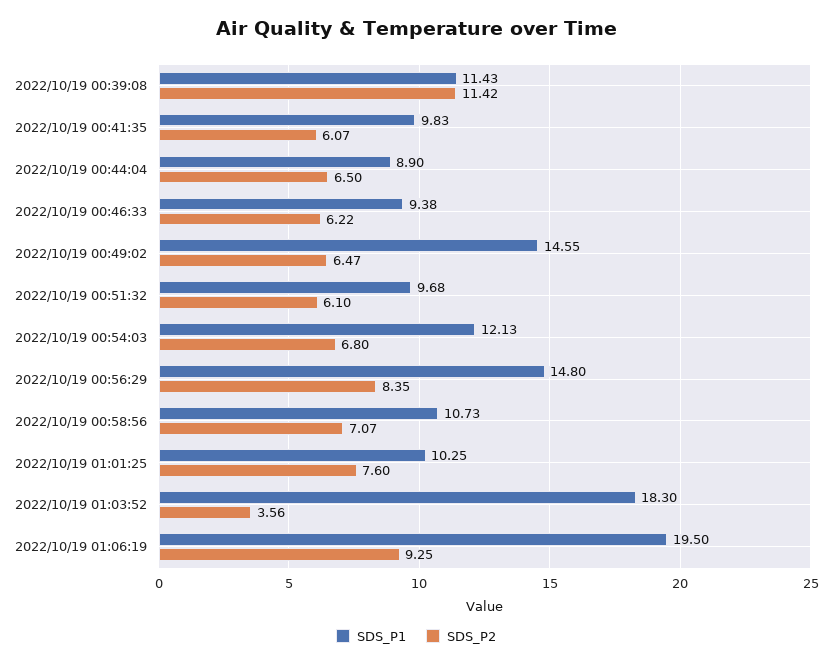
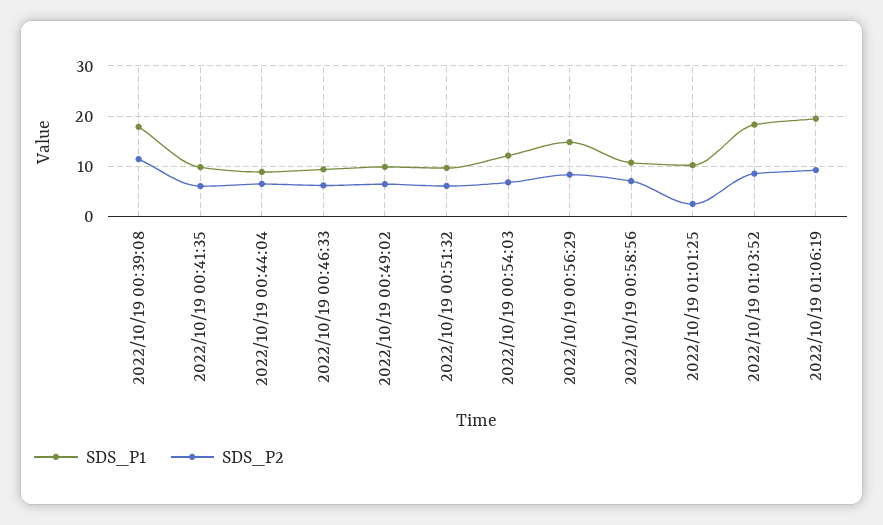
SDS_P1, 2022/10/19 00:39:08: 11.43 -> 18
SDS_P1, 2022/10/19 00:49:02: 14.55 -> 10
SDS_P2, 2022/10/19 01:01:25: 7.6 -> 2
SDS_P2, 2022/10/19 01:03:52: 3.56 -> 8

